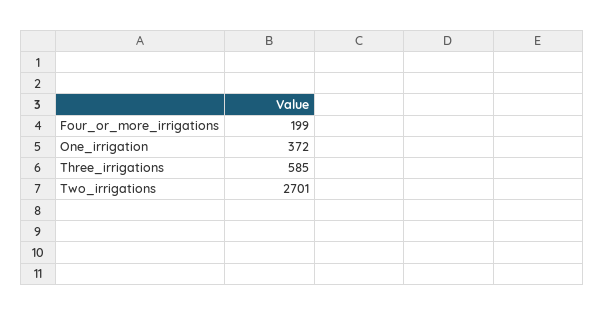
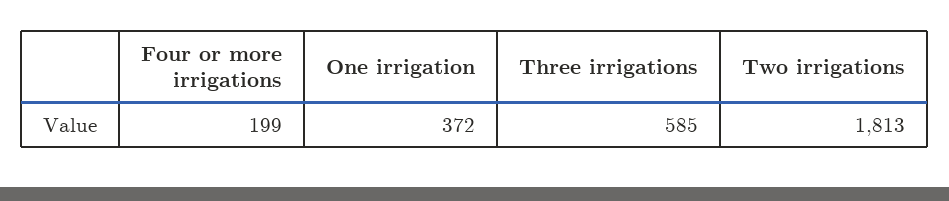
Two_irrigations: 2701 -> 1813

